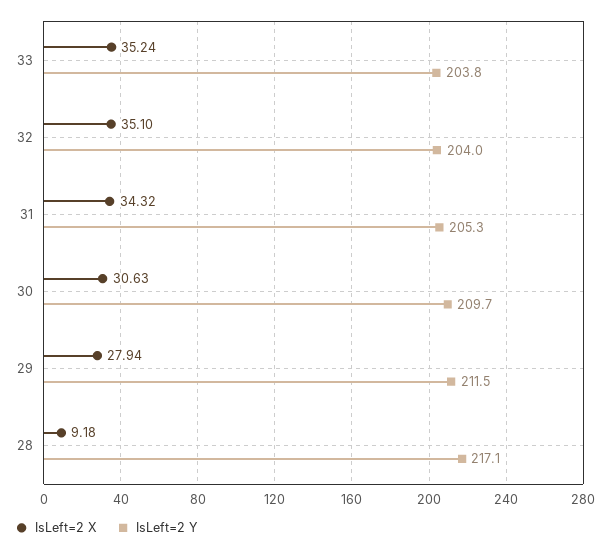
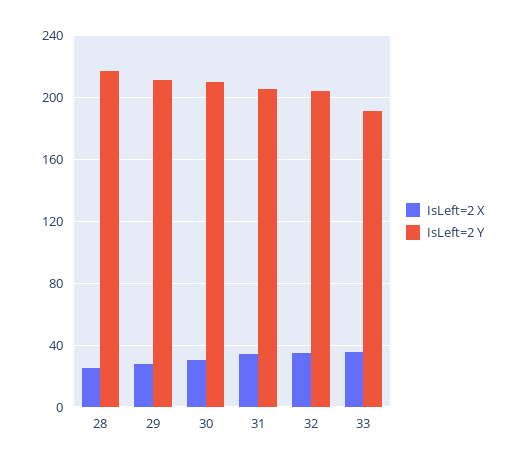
IsLeft=2 Y, 33: 203.8 -> 190
IsLeft=2 X, 28: 9.18 -> 25

